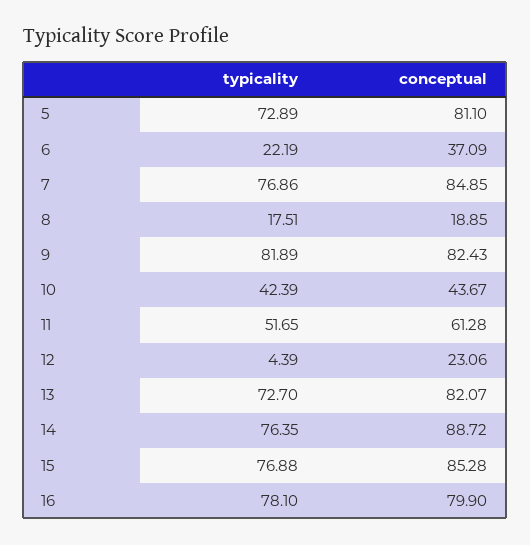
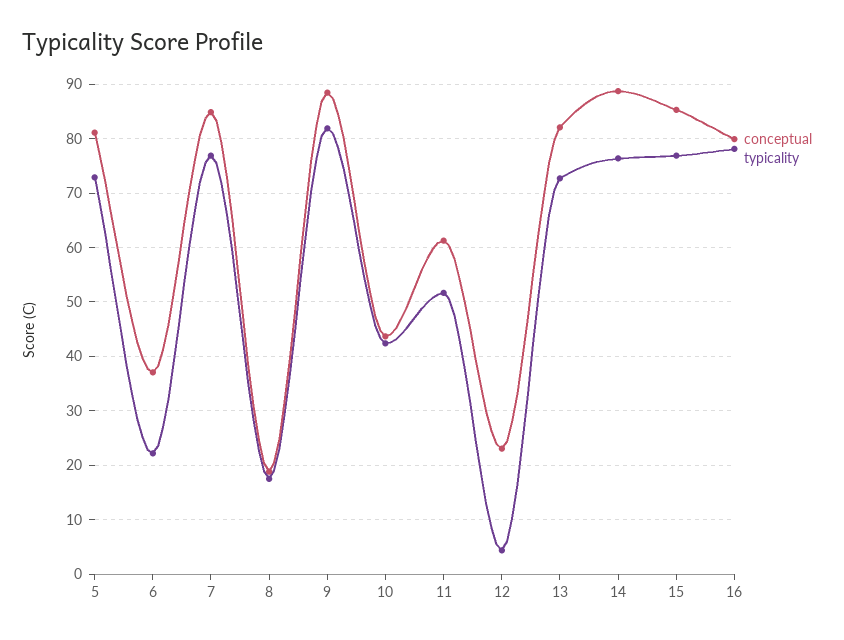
conceptual, 9: 82.43 -> 88

